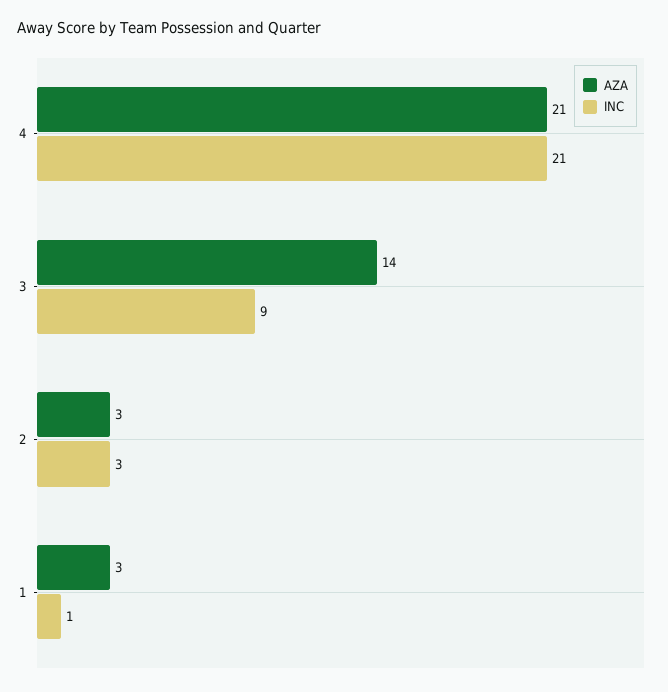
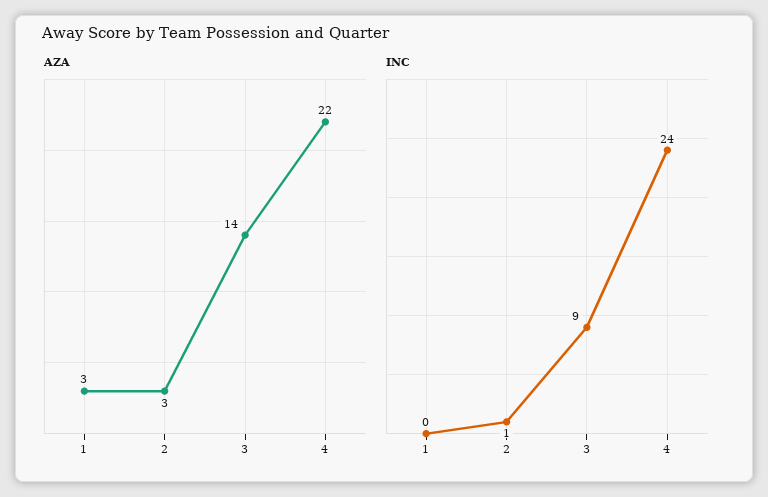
AZA, 4: 21 -> 22
INC, 4: 21 -> 24
INC, 2: 3 -> 1
INC, 1: 1 -> 0

